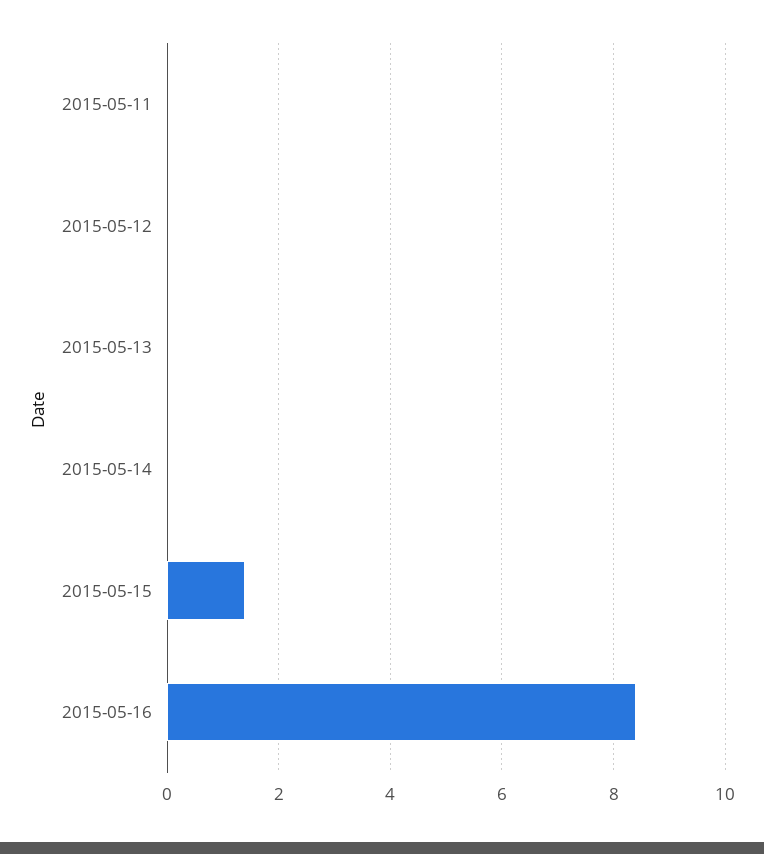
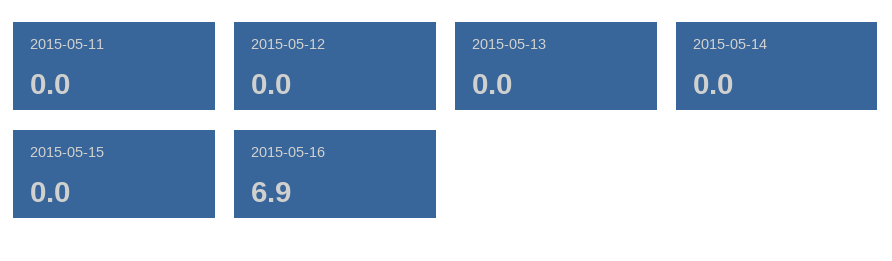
2015-05-15: 1.5 -> 0
2015-05-16: 8.5 -> 6.9

